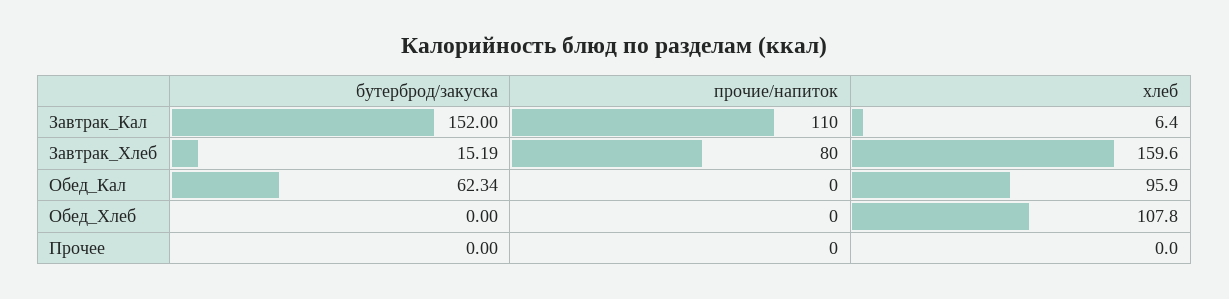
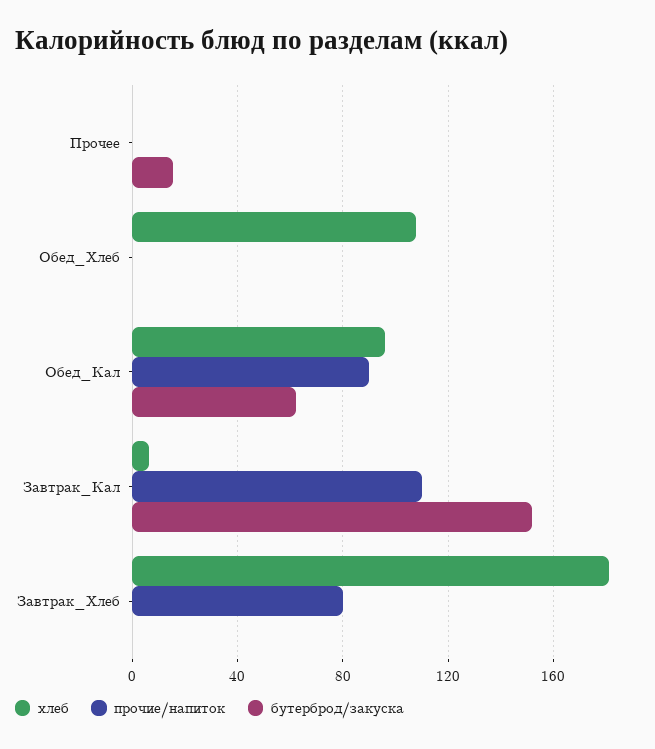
бутерброд/закуска, Завтрак_Хлеб: 15.19 -> 0
хлеб, Завтрак_Хлеб: 159.6 -> 180
прочие/напиток, Обед_Кал: 0 -> 90
бутерброд/закуска, Прочее: 0 -> 15

